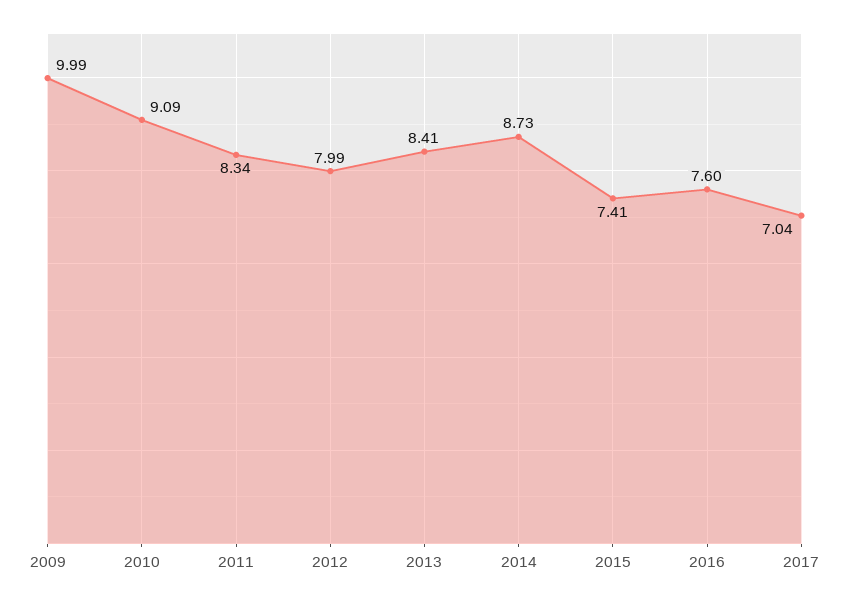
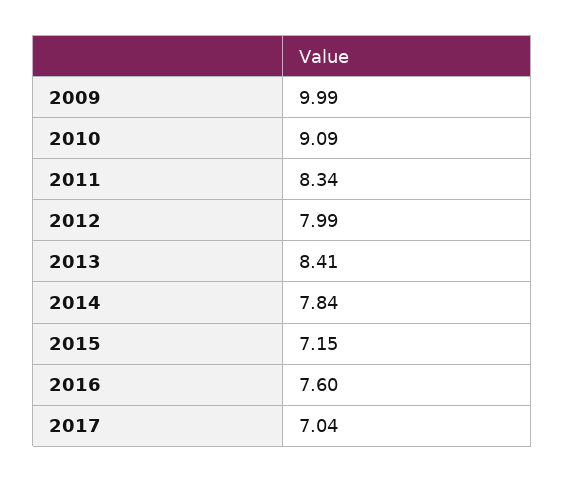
2014: 8.73 -> 7.84
2015: 7.41 -> 7.15

